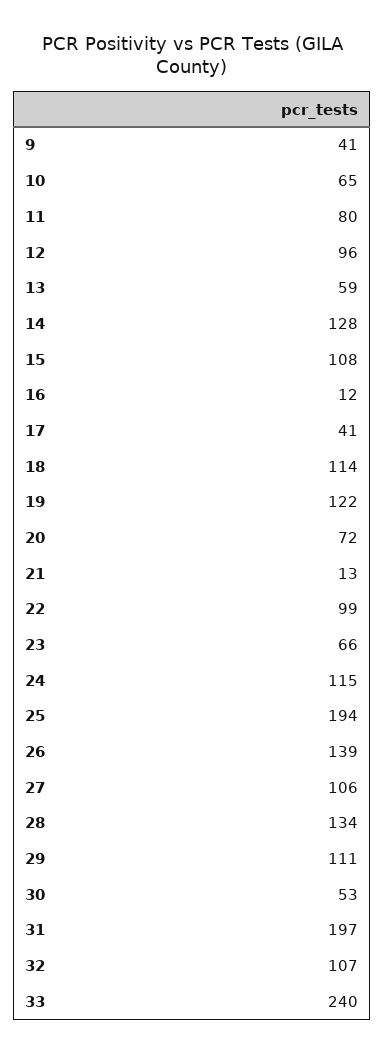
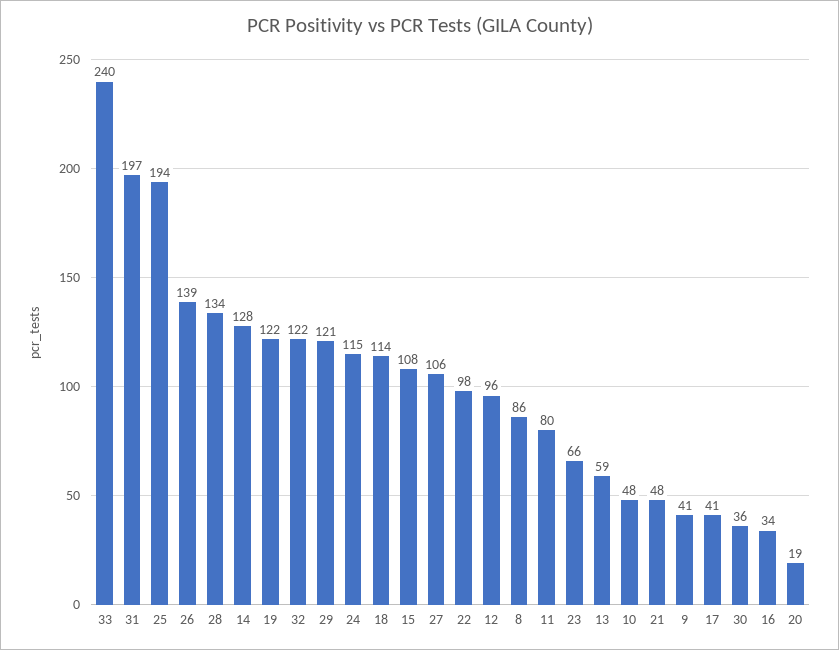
10: 65 -> 48
16: 12 -> 34
20: 72 -> 19
21: 13 -> 48
22: 99 -> 98
29: 111 -> 121
30: 53 -> 36
32: 107 -> 122
8: none -> 86

